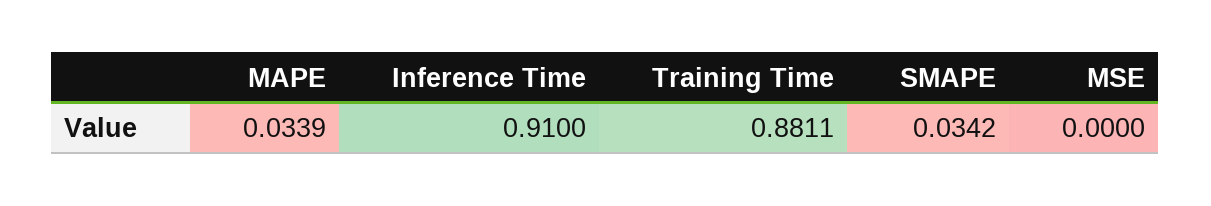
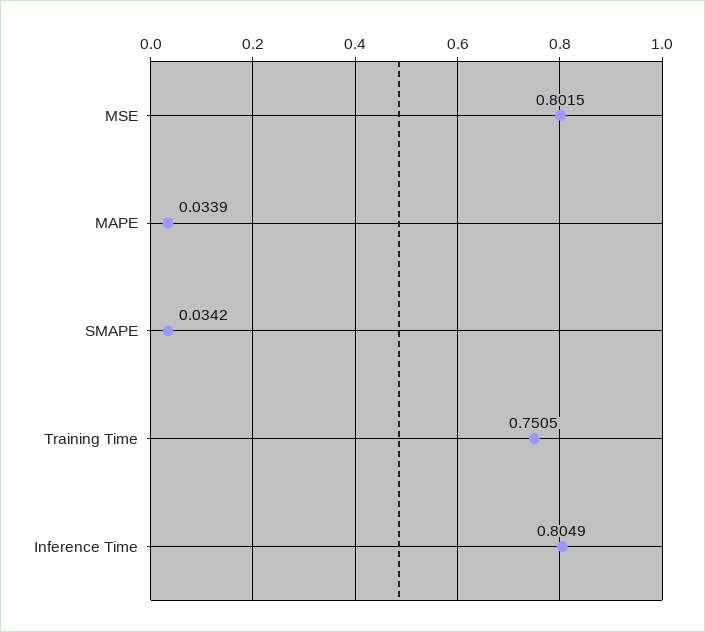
Inference Time: 0.91 -> 0.8049
Training Time: 0.8811 -> 0.7505
MSE: 0 -> 0.8015

